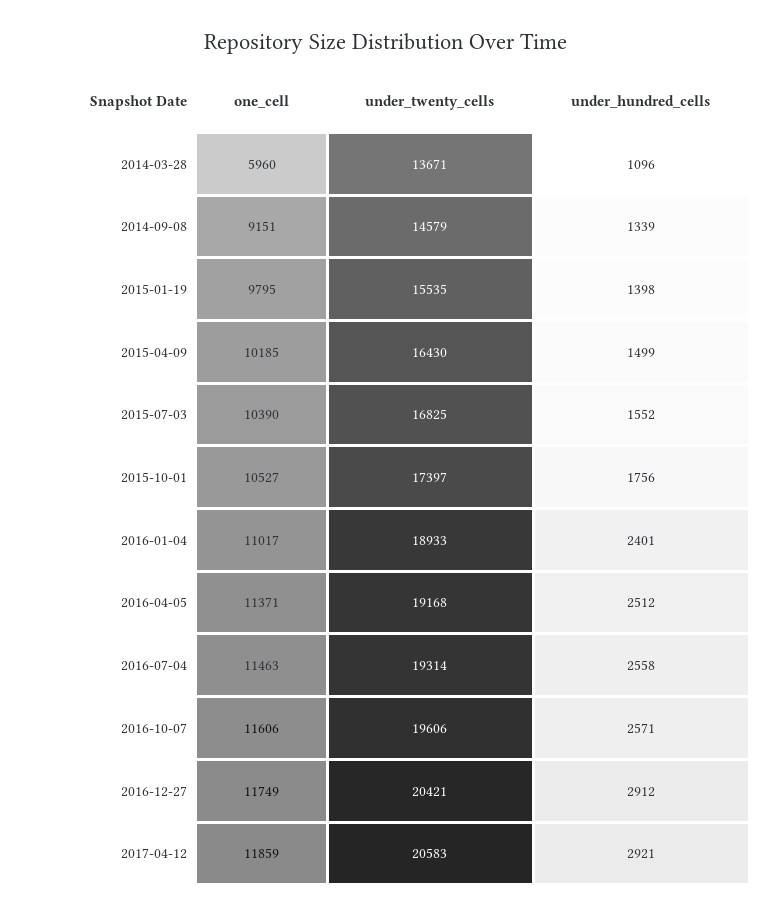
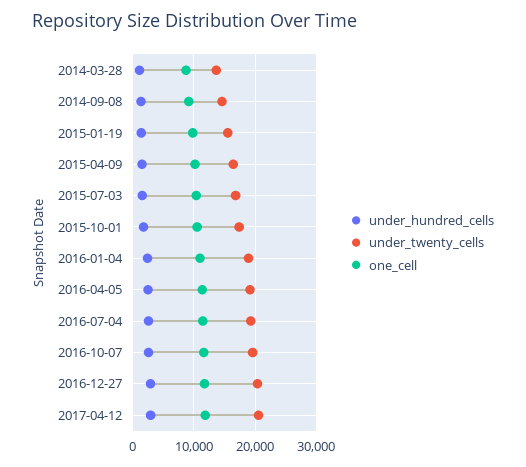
one_cell, 2014-03-28: 5960 -> 9000

